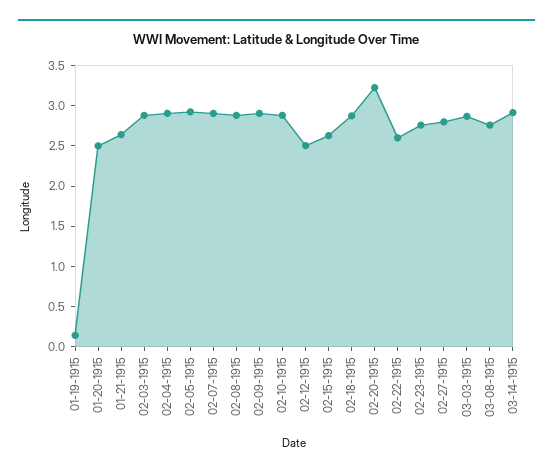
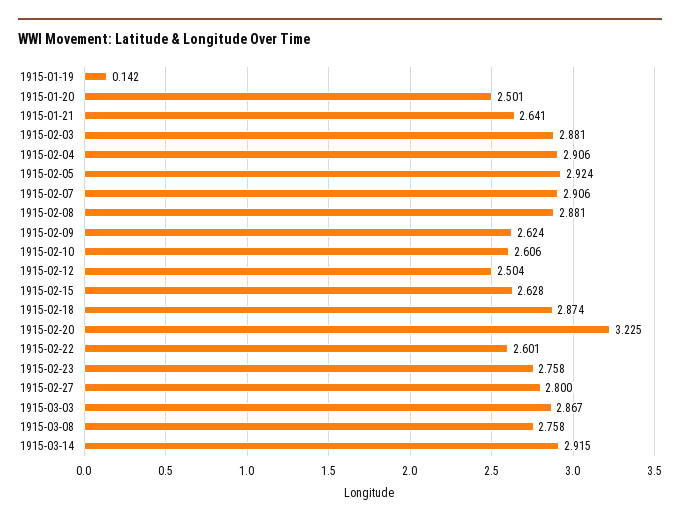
02-09-1915: 2.9 -> 2.624
02-10-1915: 2.9 -> 2.606

